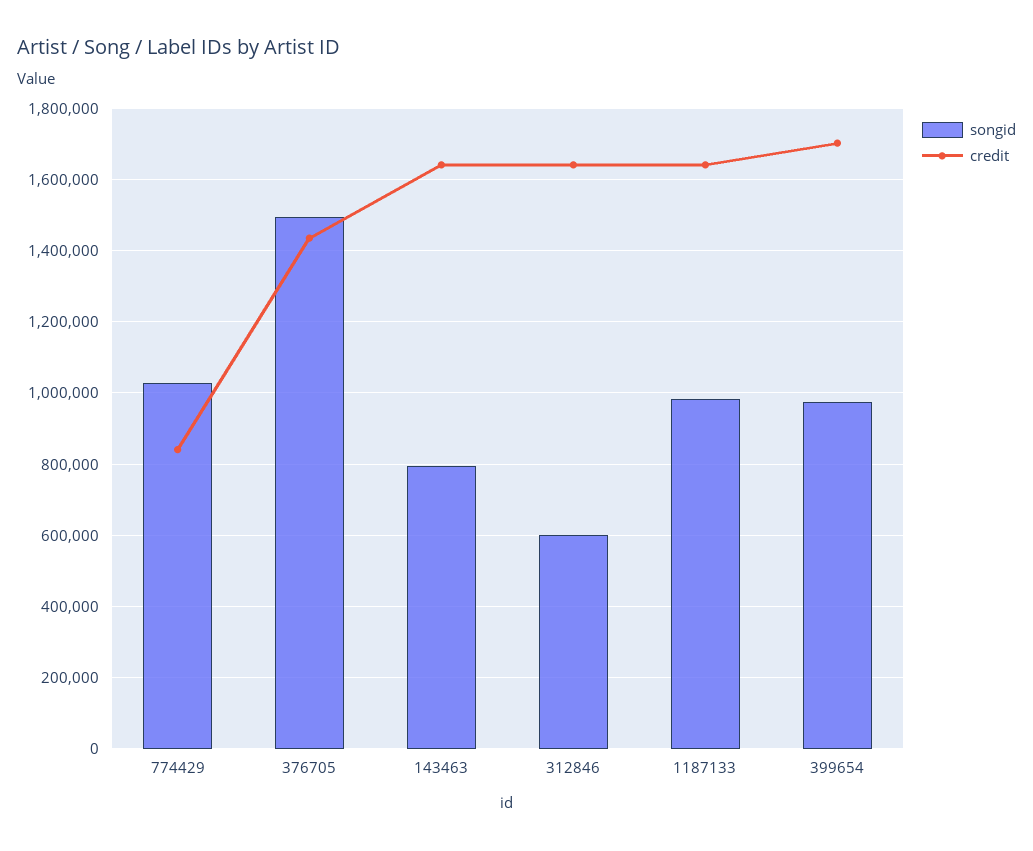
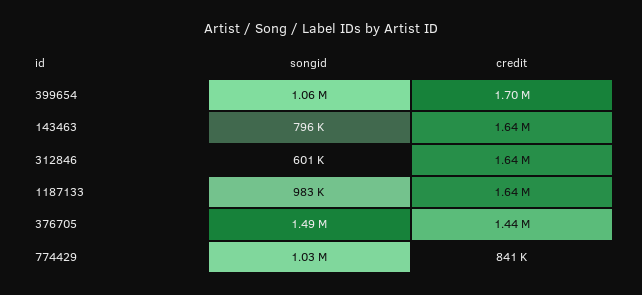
songid, 399654: 980000 -> 1060000

